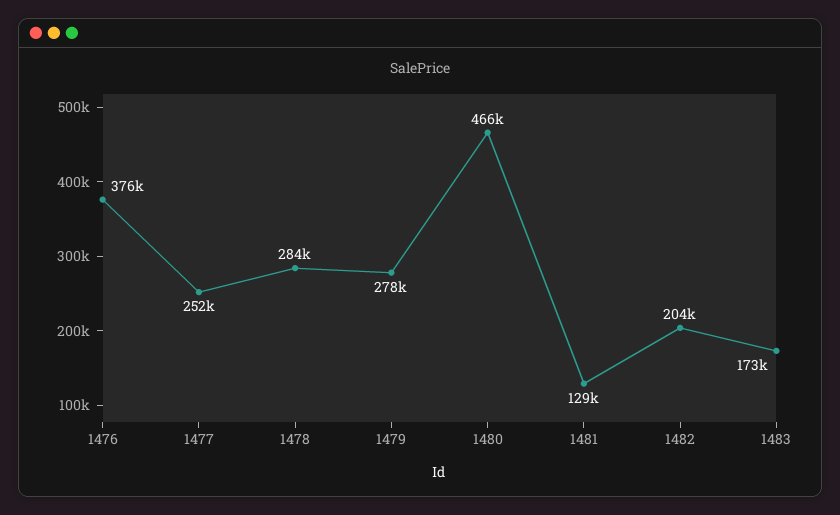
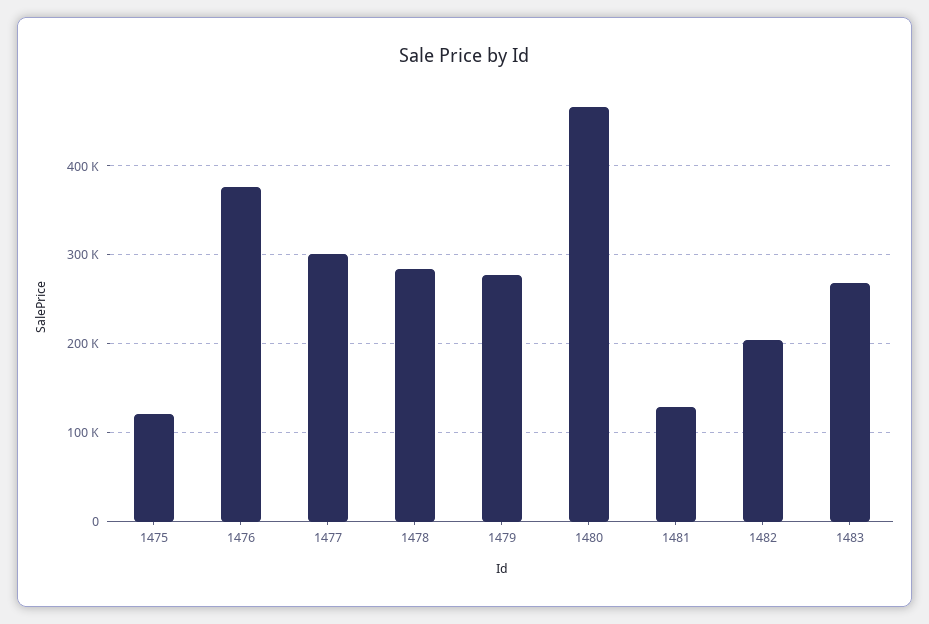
1477: 252000 -> 300000
1483: 173000 -> 270000
1475: none -> 120000

